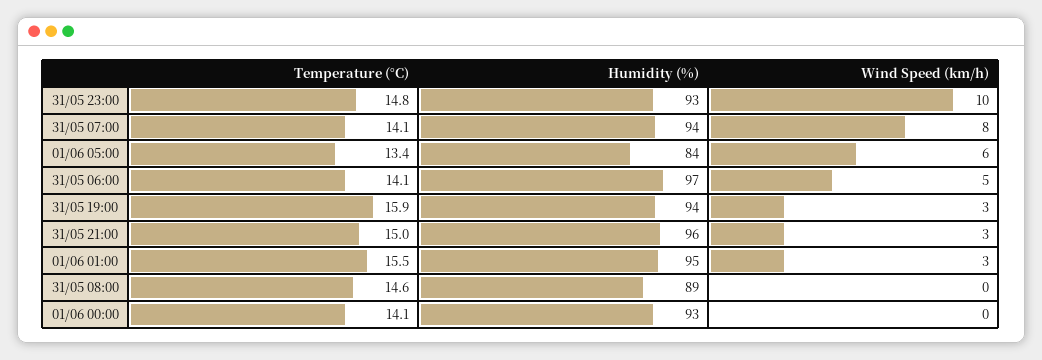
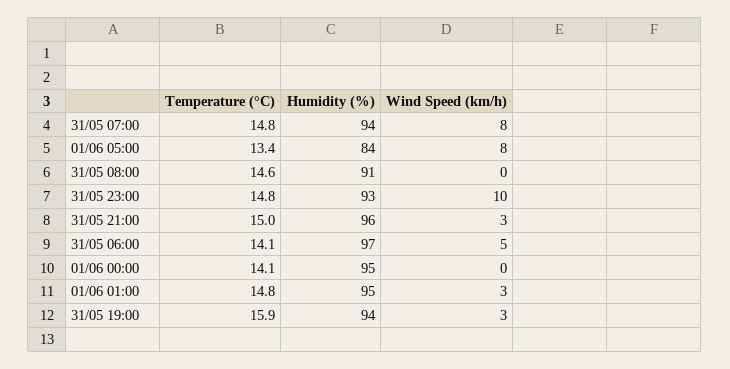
Temperature (°C), 31/05 07:00: 14.1 -> 14.8
Wind Speed (km/h), 01/06 05:00: 6 -> 8
Temperature (°C), 01/06 01:00: 15.5 -> 14.8
Humidity (%), 31/05 08:00: 89 -> 91
Humidity (%), 01/06 00:00: 93 -> 95

